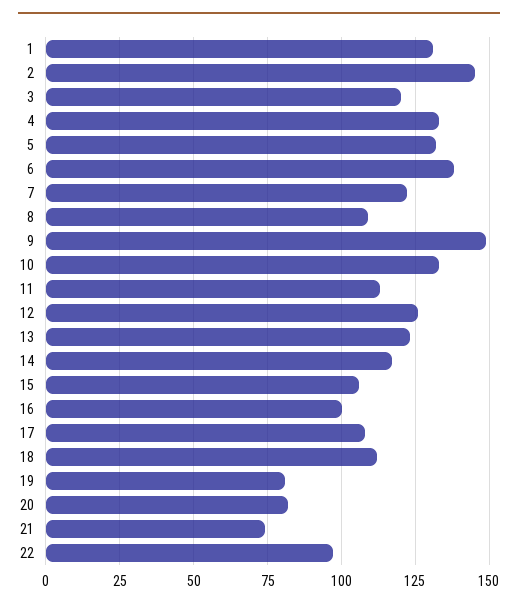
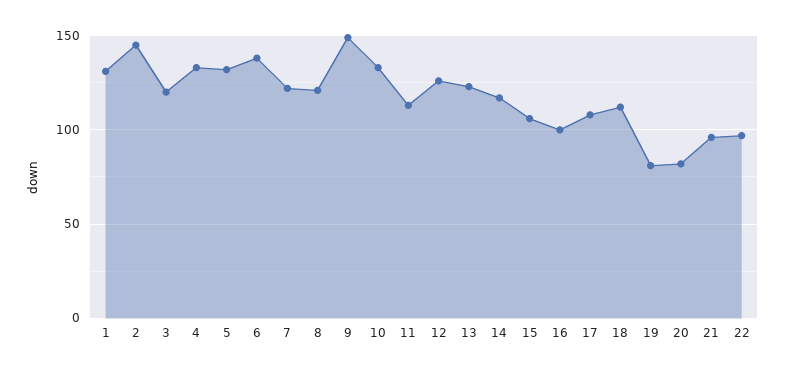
8: 110 -> 120
21: 75 -> 95

